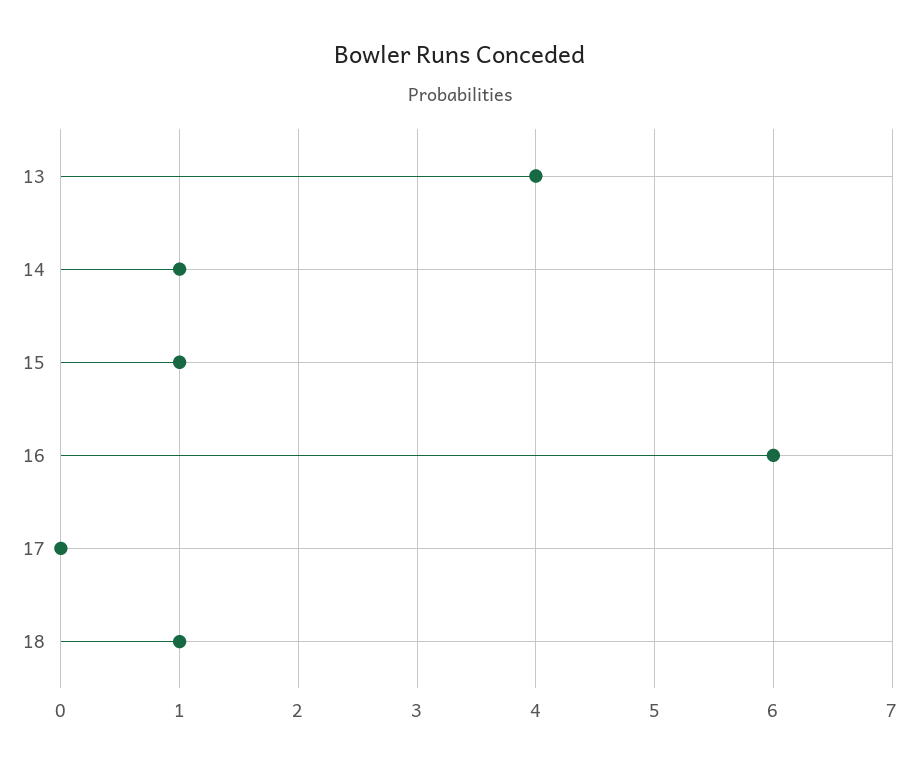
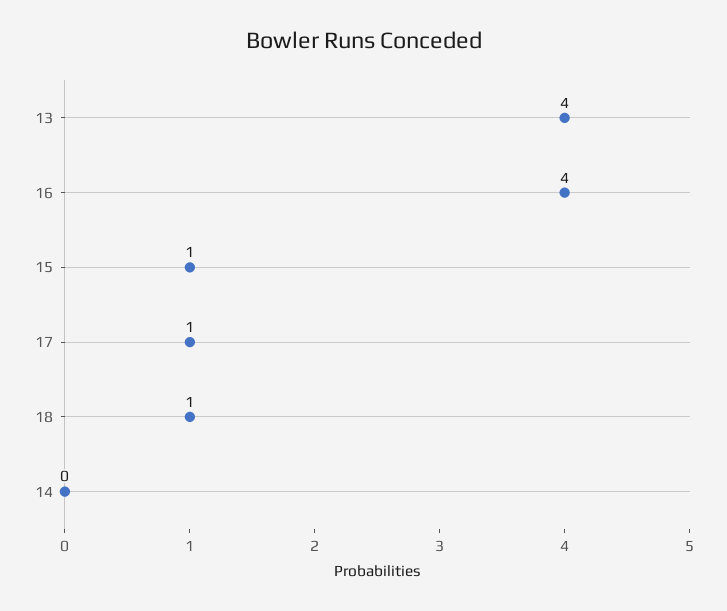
14: 1 -> 0
16: 6 -> 4
17: 0 -> 1

